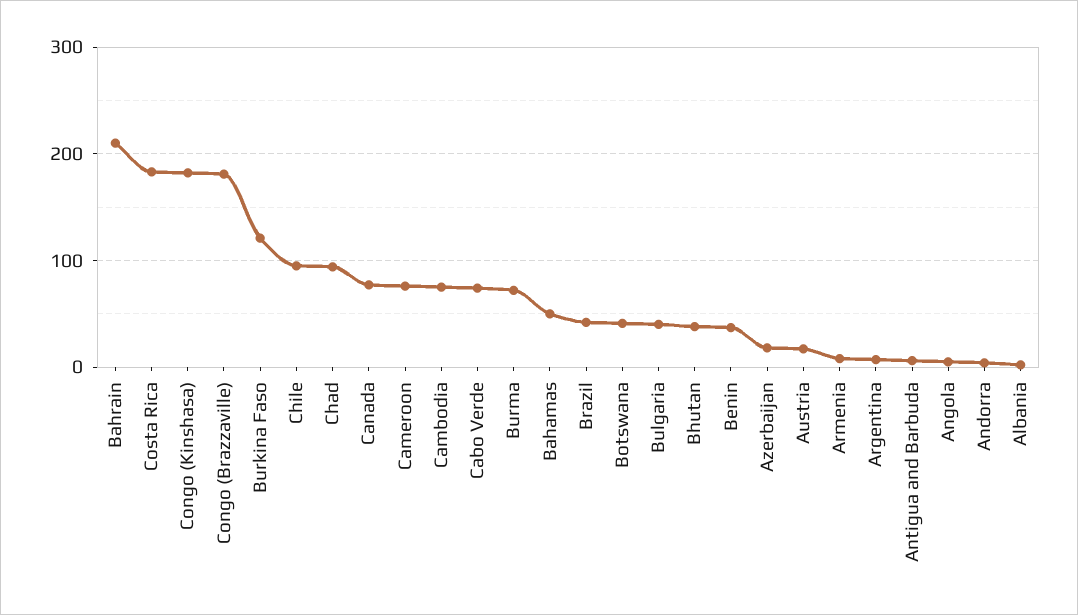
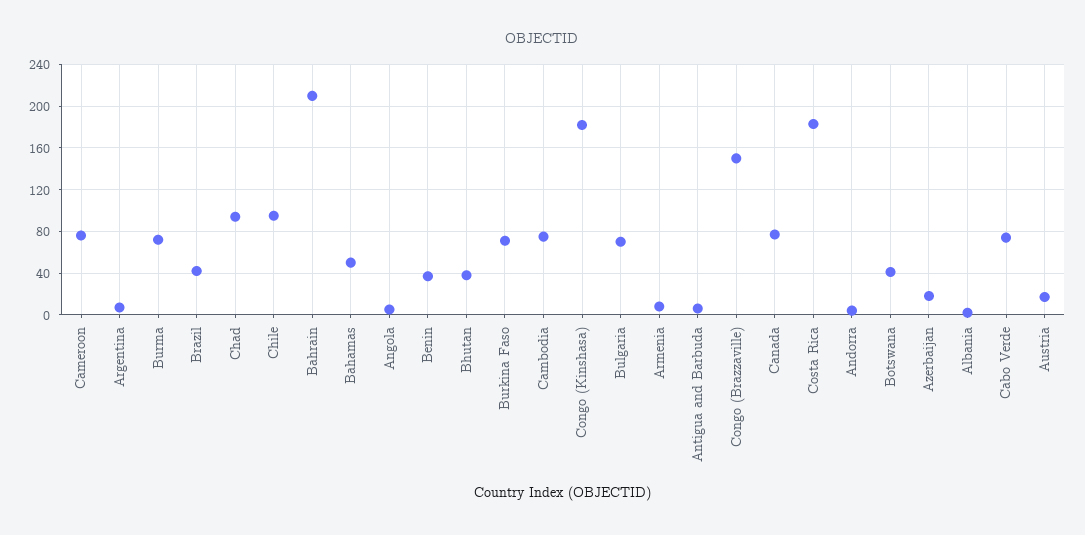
Congo (Brazzaville): 180 -> 150
Burkina Faso: 120 -> 70
Bulgaria: 40 -> 70

